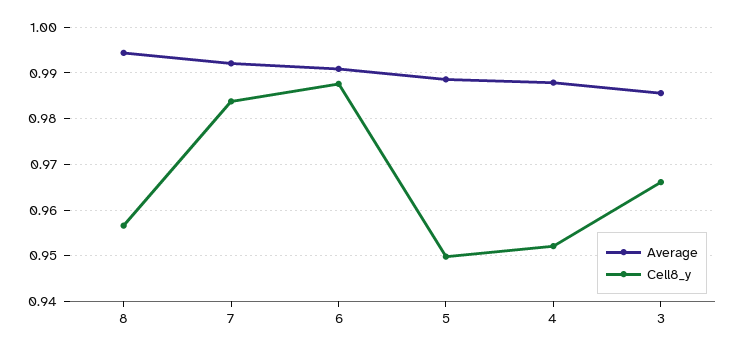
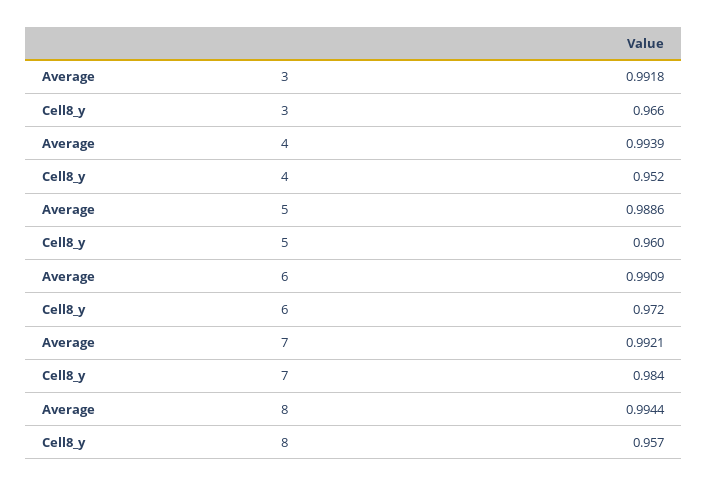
Cell8_y, 6: 0.988 -> 0.972
Cell8_y, 5: 0.95 -> 0.96
Average, 4: 0.988 -> 0.9939
Average, 3: 0.986 -> 0.9918

